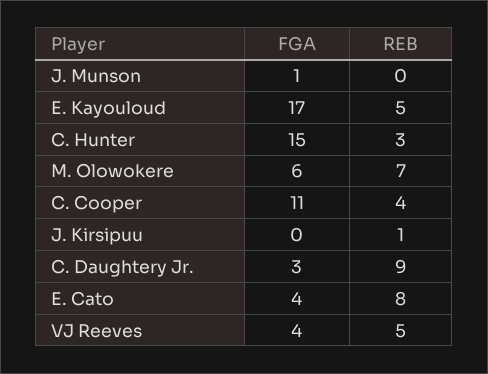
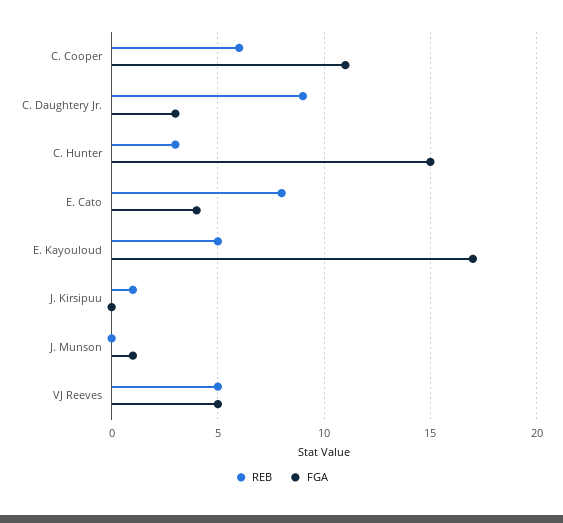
FGA, M. Olowokere: 6 -> none
REB, M. Olowokere: 7 -> none
REB, C. Cooper: 4 -> 6
FGA, VJ Reeves: 4 -> 5

